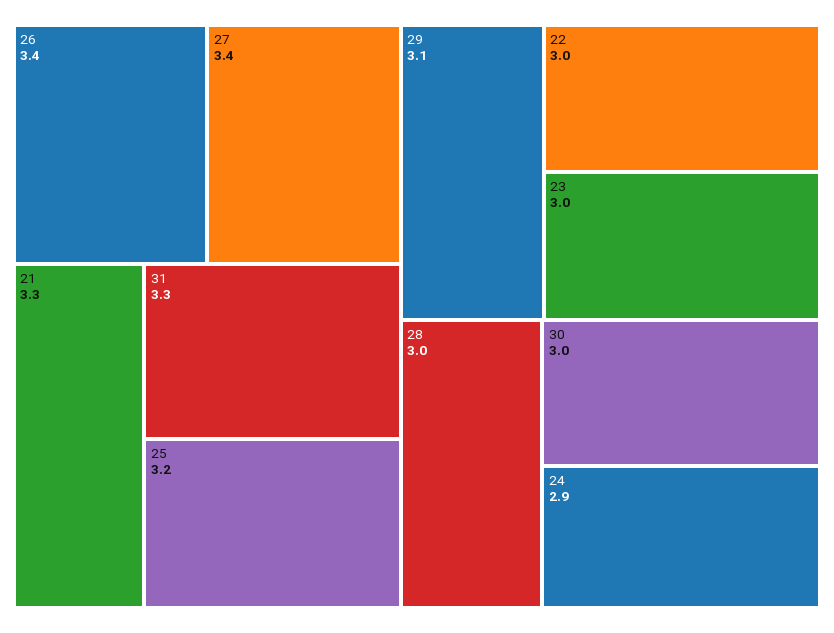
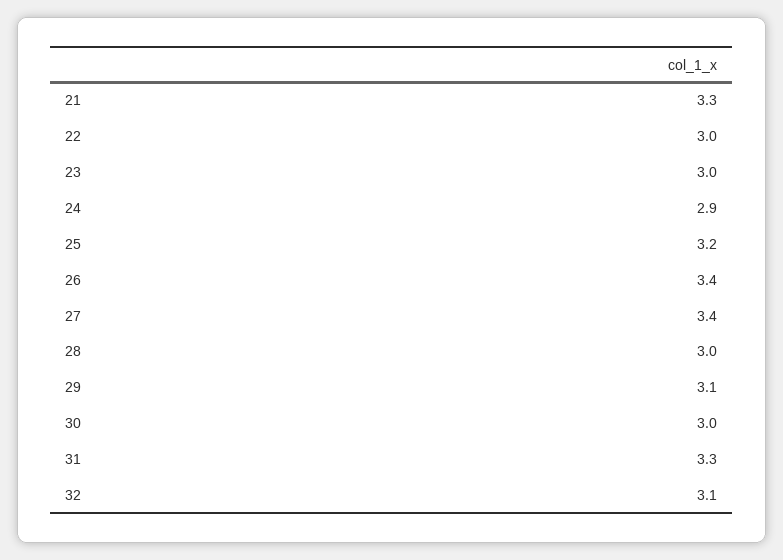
32: none -> 3.1

